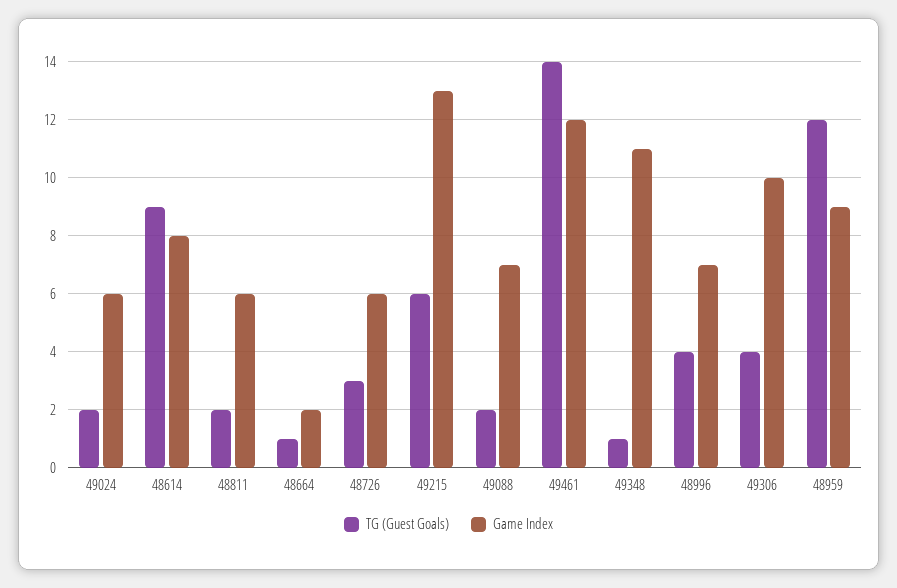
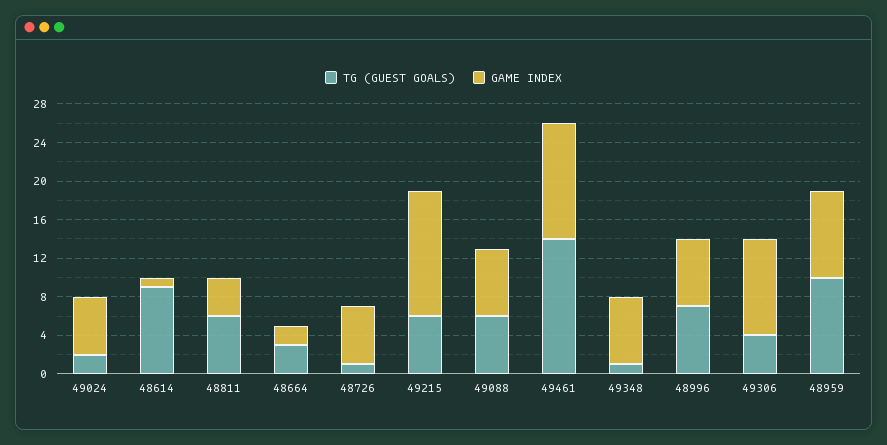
Game Index, 48614: 8 -> 1
TG (Guest Goals), 48811: 2 -> 6
Game Index, 48811: 6 -> 4
TG (Guest Goals), 48664: 1 -> 3
TG (Guest Goals), 48726: 3 -> 1
TG (Guest Goals), 49088: 2 -> 6
Game Index, 49348: 11 -> 7
TG (Guest Goals), 48996: 4 -> 7
TG (Guest Goals), 48959: 12 -> 10

